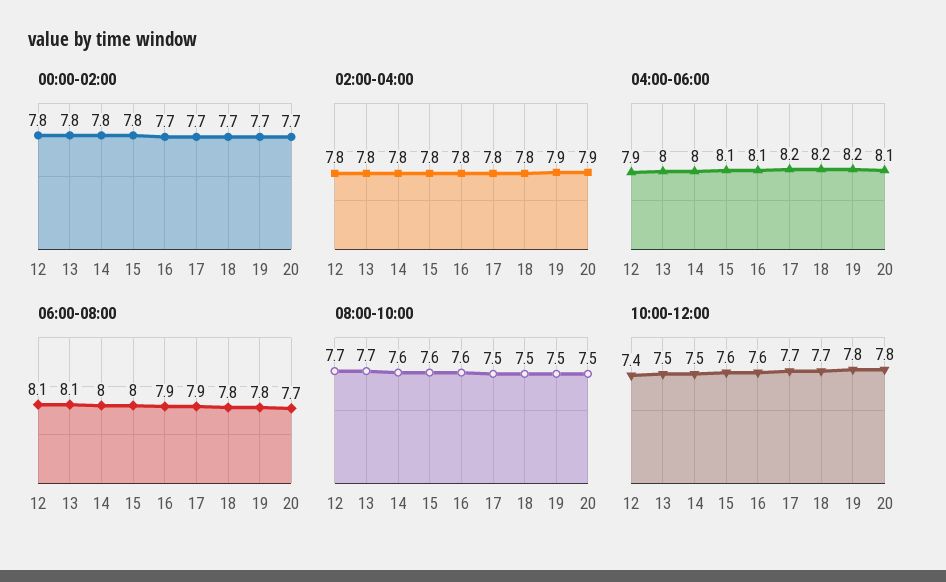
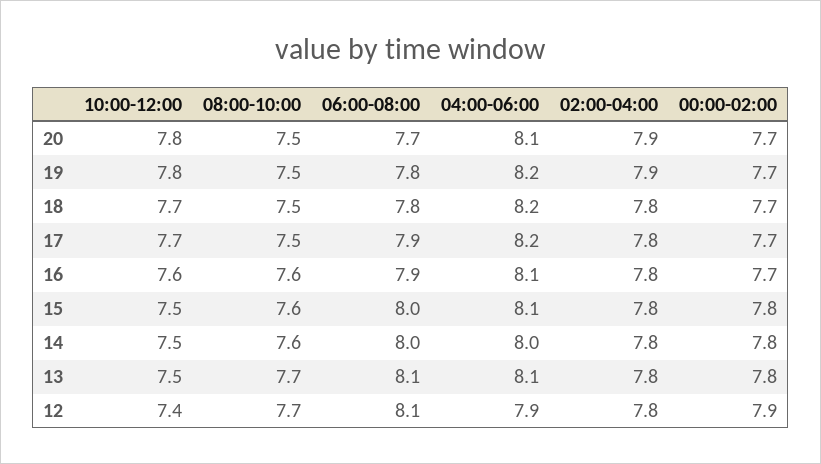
00:00-02:00, 12: 7.8 -> 7.9
04:00-06:00, 13: 8 -> 8.1
10:00-12:00, 15: 7.6 -> 7.5

